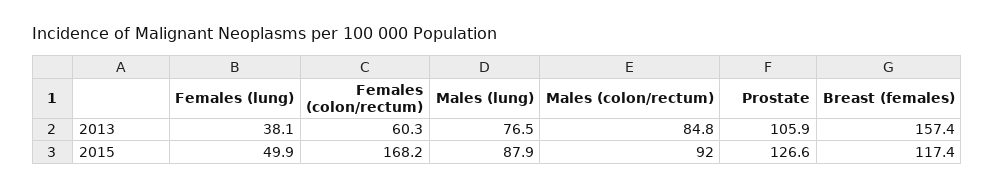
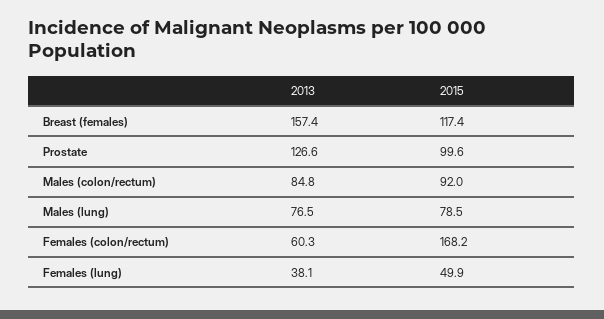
Prostate, 2013: 105.9 -> 126.6
Males (lung), 2015: 87.9 -> 78.5
Prostate, 2015: 126.6 -> 99.6

